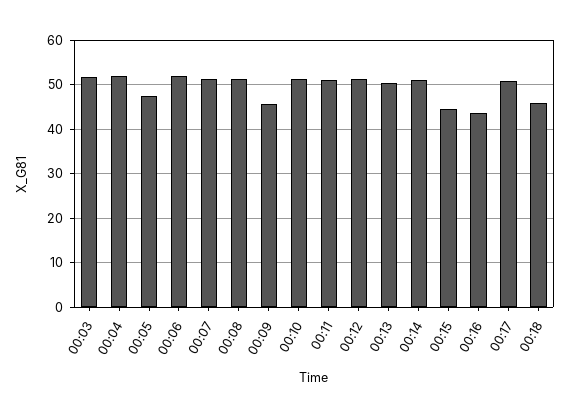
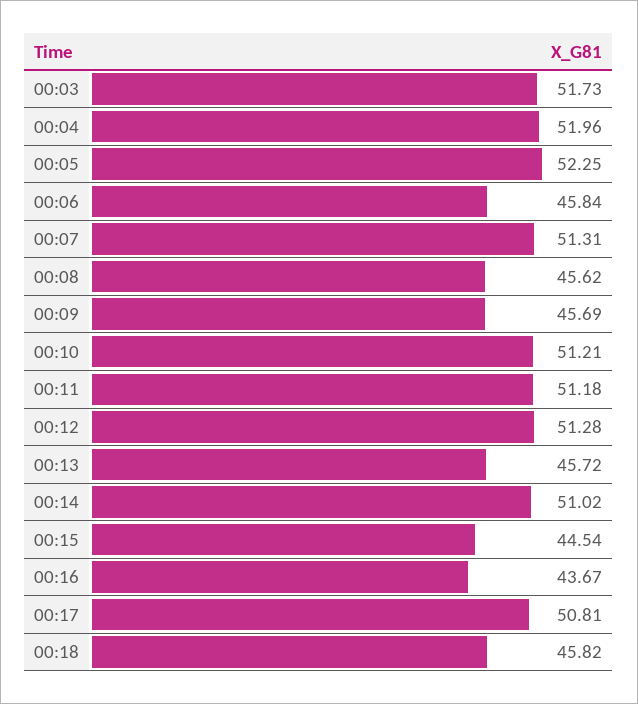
00:05: 48 -> 52.25
00:06: 52 -> 45.84
00:08: 52 -> 45.62
00:13: 50 -> 45.72

